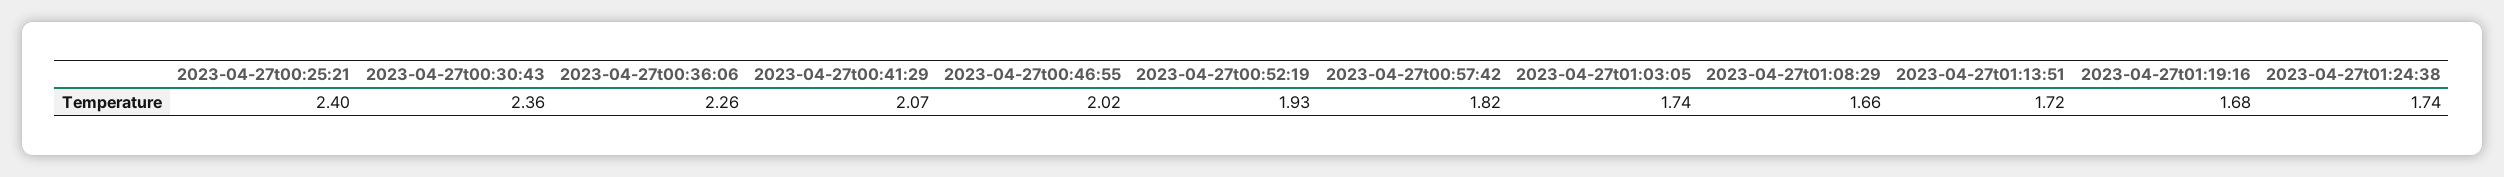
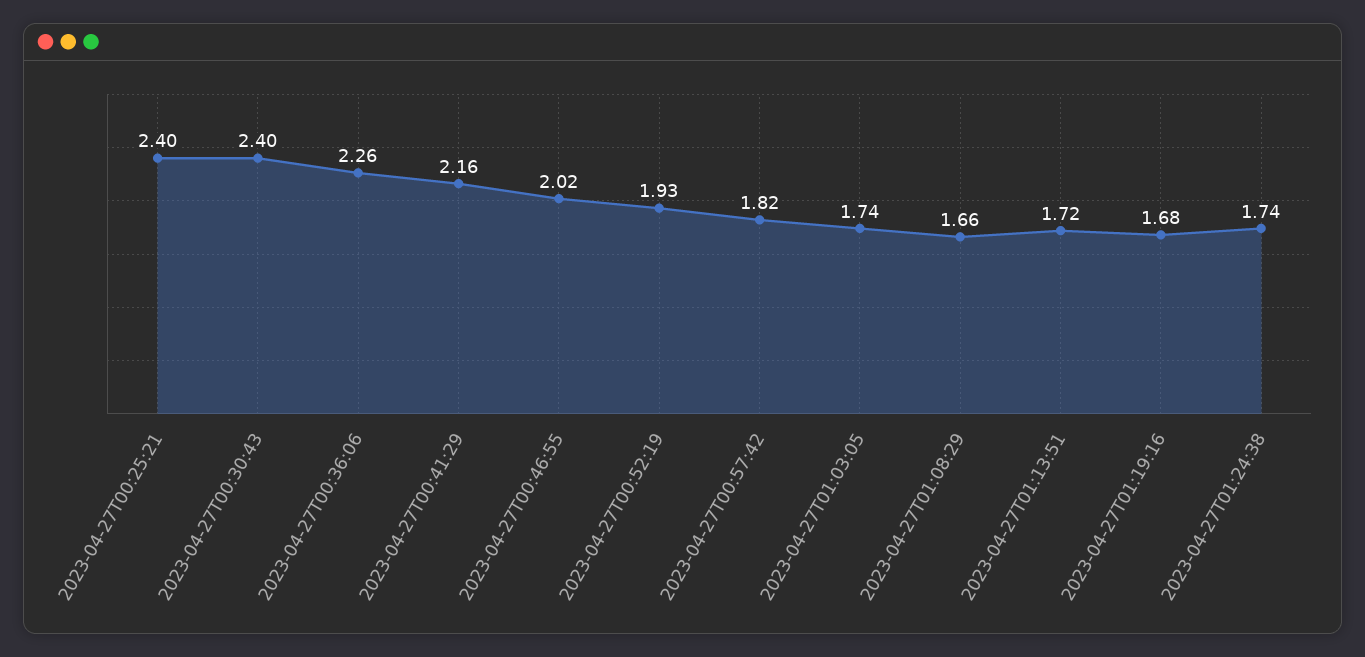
2023-04-27t00:30:43: 2.36 -> 2.4
2023-04-27t00:41:29: 2.07 -> 2.16

